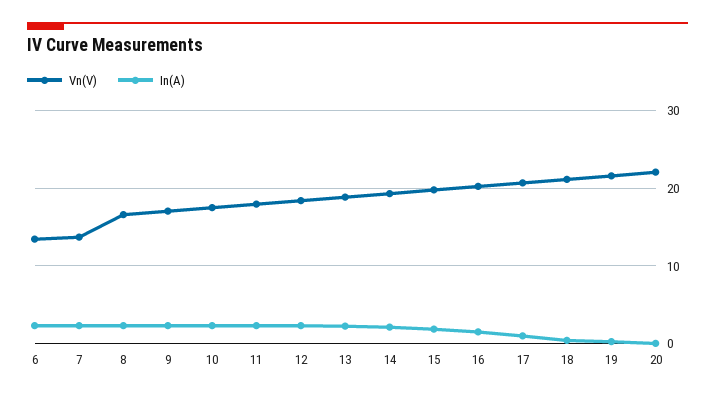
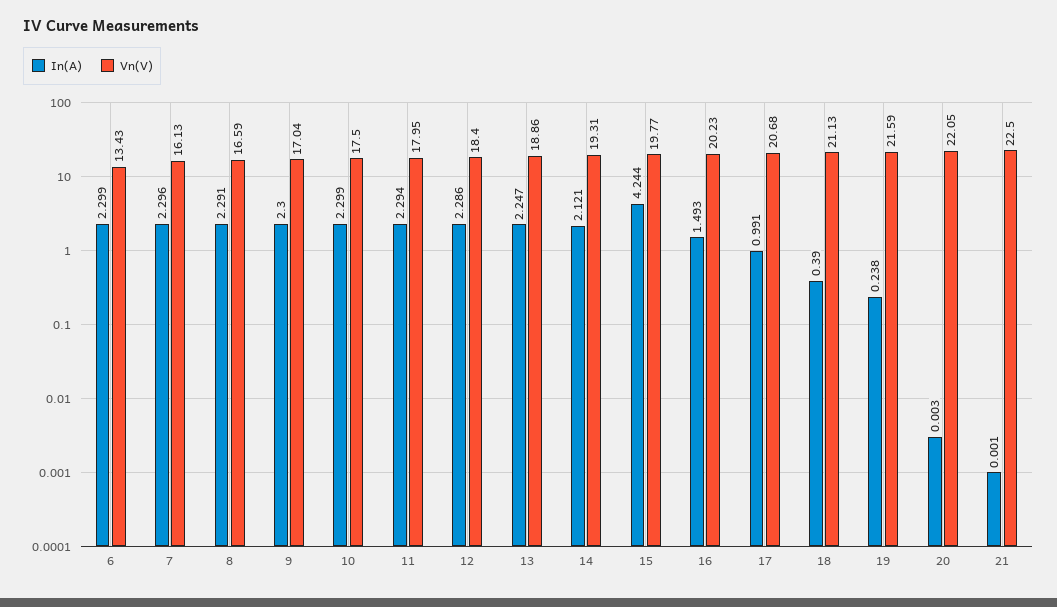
Vn(V), 7: 14 -> 16.13
In(A), 15: 2 -> 4.244
In(A), 21: none -> 0.001
Vn(V), 21: none -> 22.5

